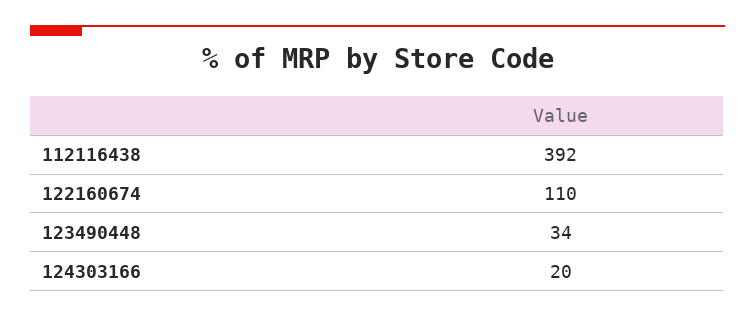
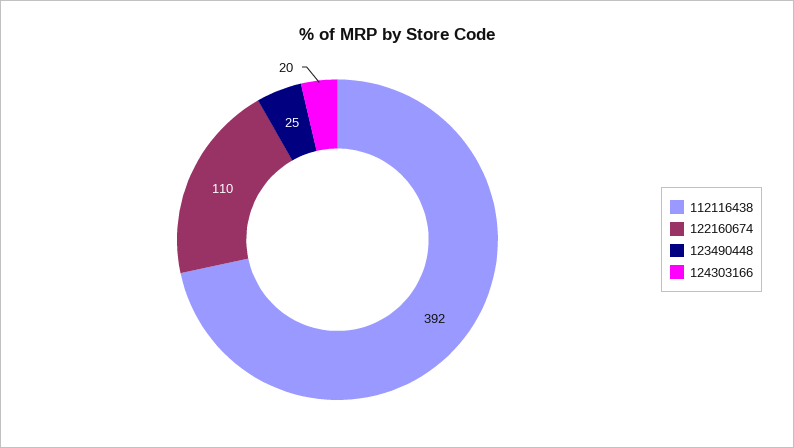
123490448: 34 -> 25

